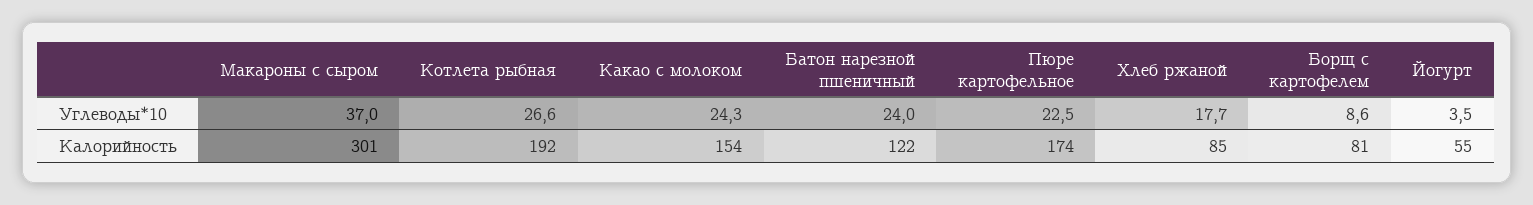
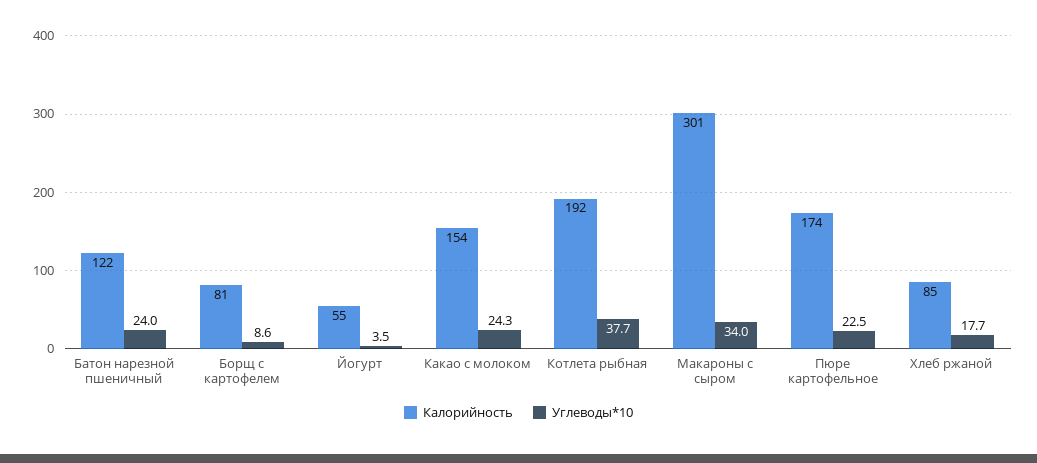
Углеводы*10, Макароны с сыром: 37 -> 34
Углеводы*10, Котлета рыбная: 26.6 -> 37.7

